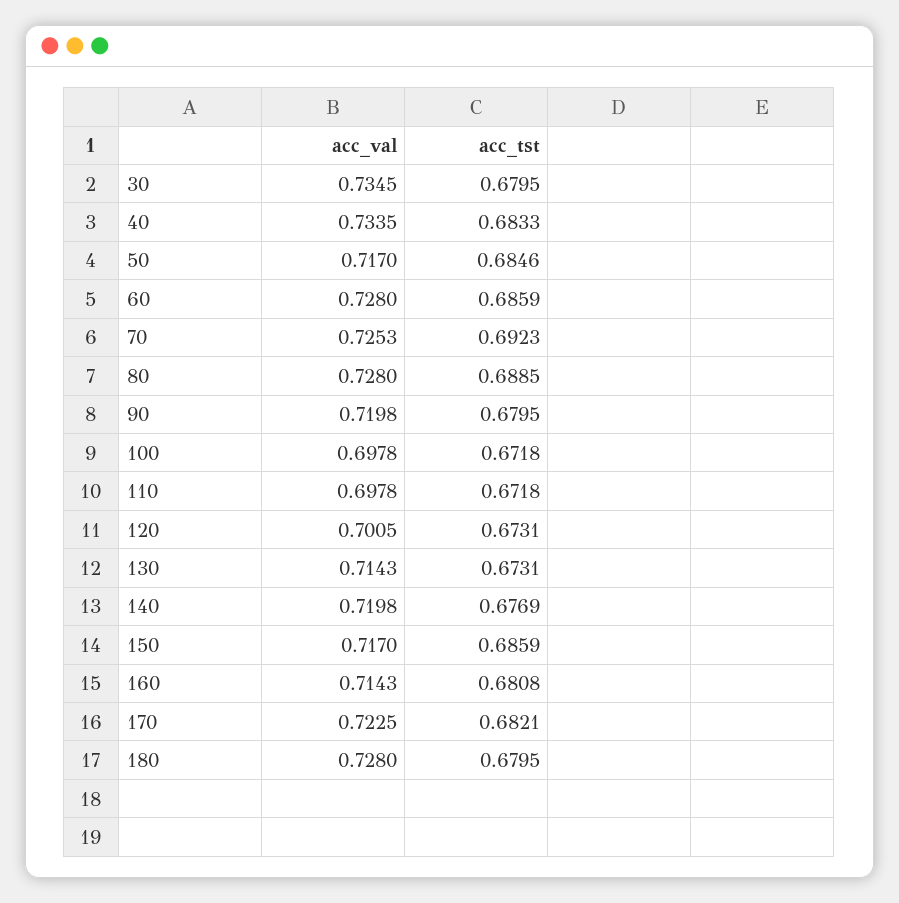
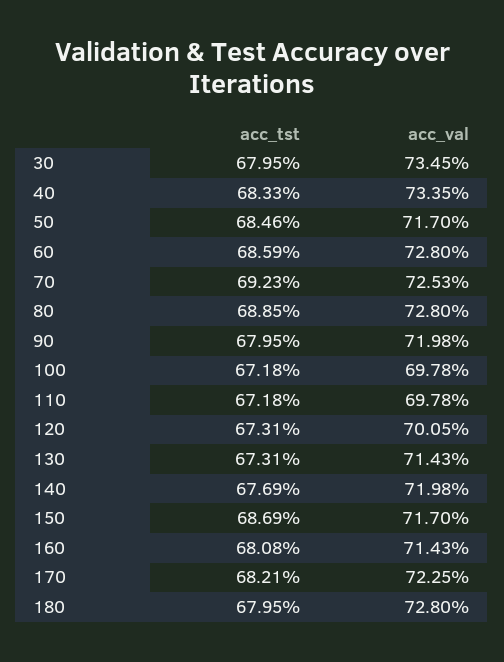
acc_tst, 150: 0.6859 -> 0.6869

